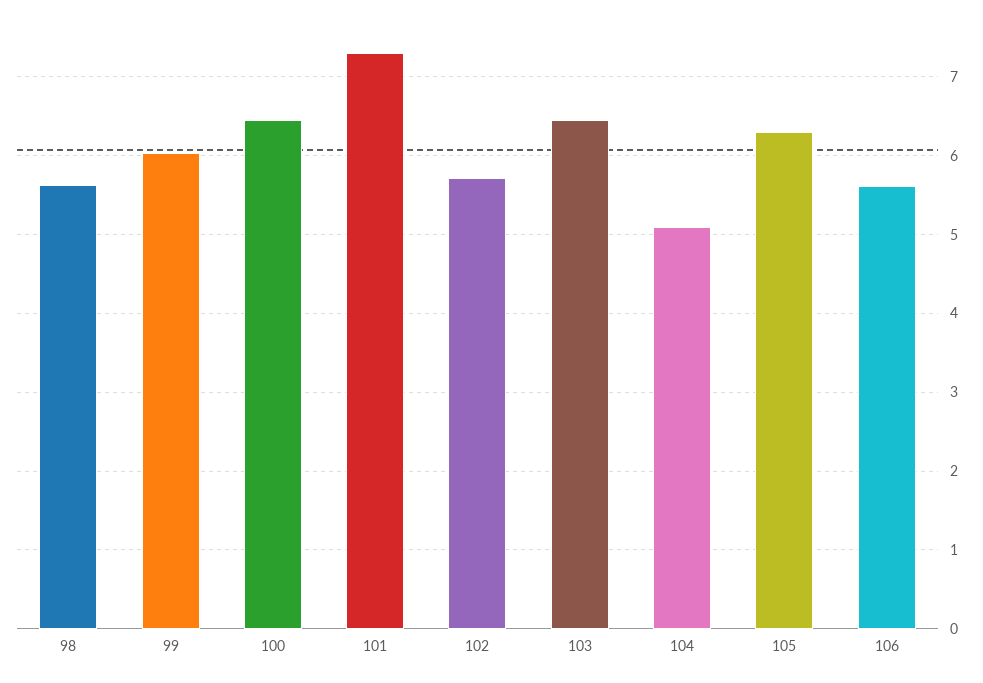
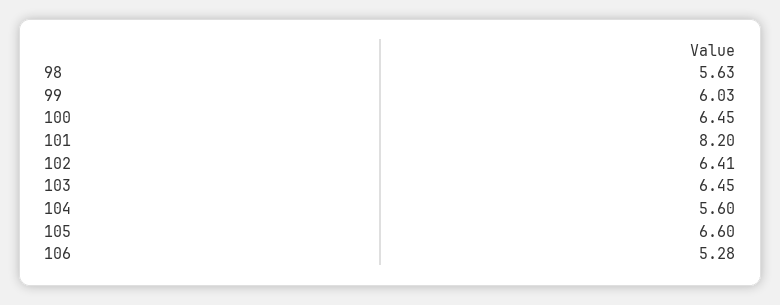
101: 7.3 -> 8.2
102: 5.7 -> 6.41
104: 5.1 -> 5.6
105: 6.3 -> 6.6
106: 5.6 -> 5.28

